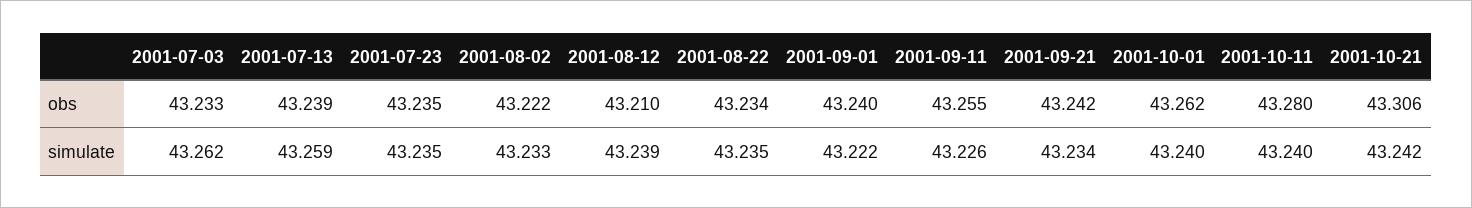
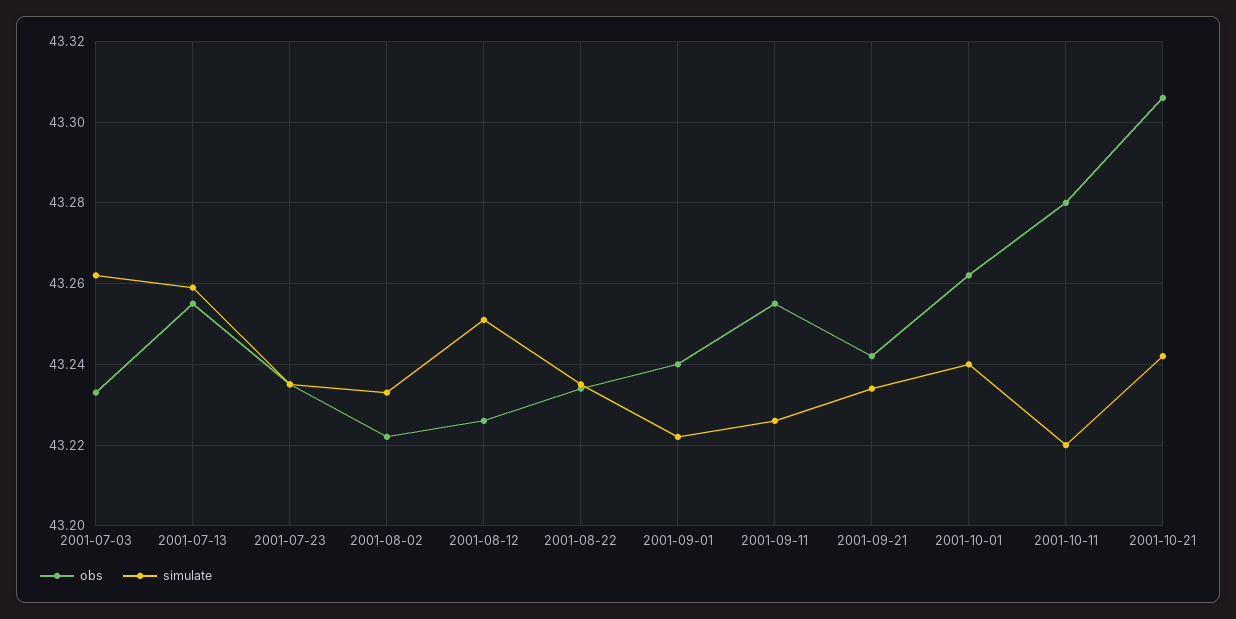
obs, 2001-07-13: 43.239 -> 43.255
obs, 2001-08-12: 43.21 -> 43.225
simulate, 2001-08-12: 43.239 -> 43.25
simulate, 2001-10-11: 43.24 -> 43.22

